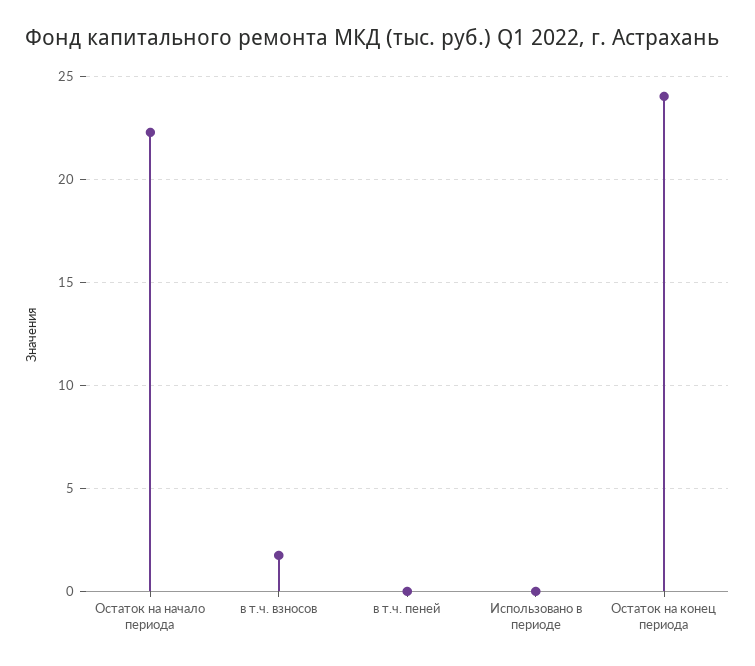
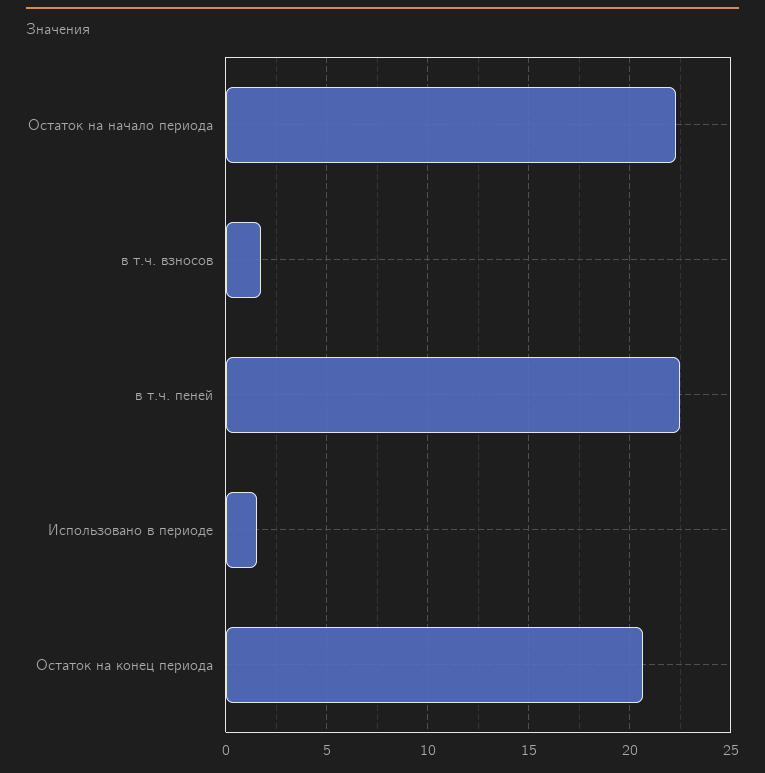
в т.ч. пеней: 0 -> 22.5
Использовано в периоде: 0 -> 1.5
Остаток на конец периода: 24 -> 20.5

